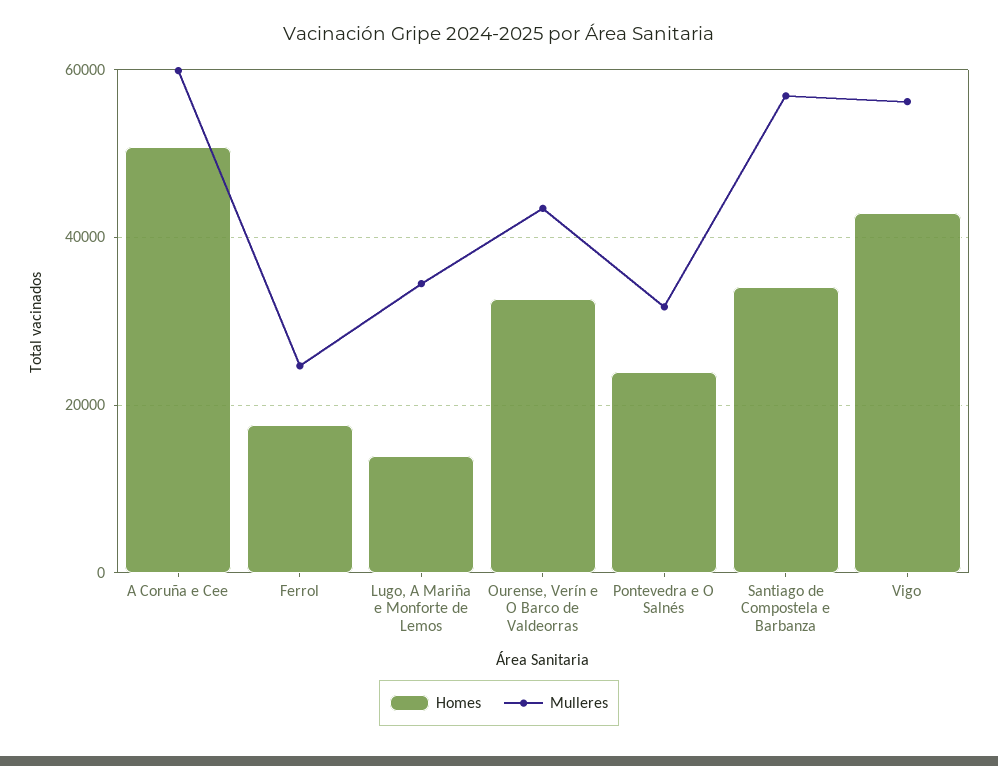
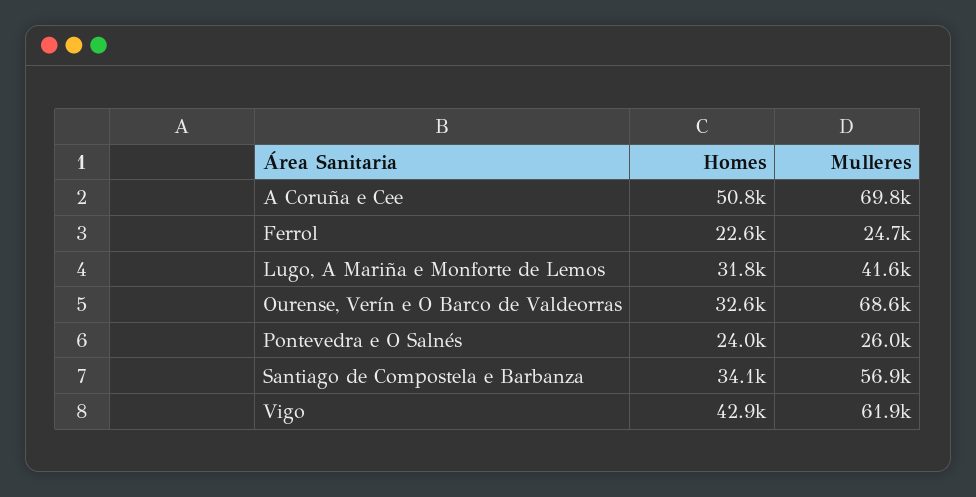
Mulleres, A Coruña e Cee: 60000 -> 69800
Homes, Ferrol: 18000 -> 22600
Homes, Lugo, A Mariña e Monforte de Lemos: 14000 -> 31800
Mulleres, Lugo, A Mariña e Monforte de Lemos: 34000 -> 41600
Mulleres, Ourense, Verín e O Barco de Valdeorras: 44000 -> 68600
Mulleres, Pontevedra e O Salnés: 32000 -> 26000
Mulleres, Vigo: 56000 -> 61900

